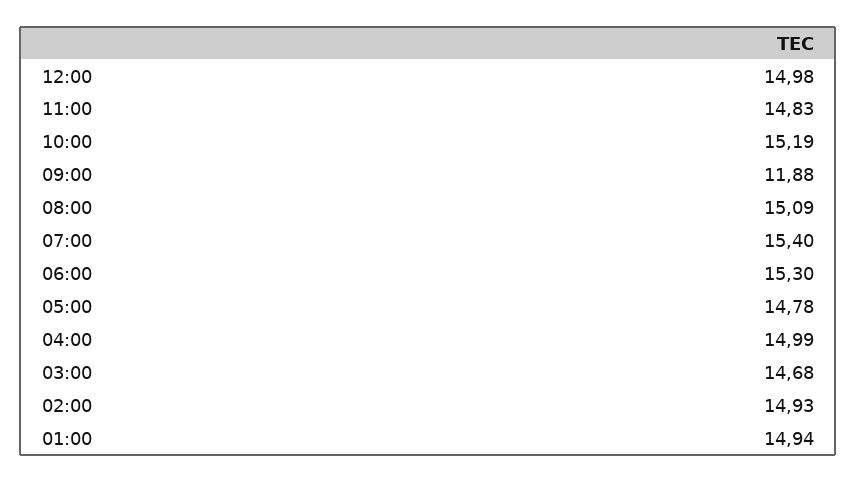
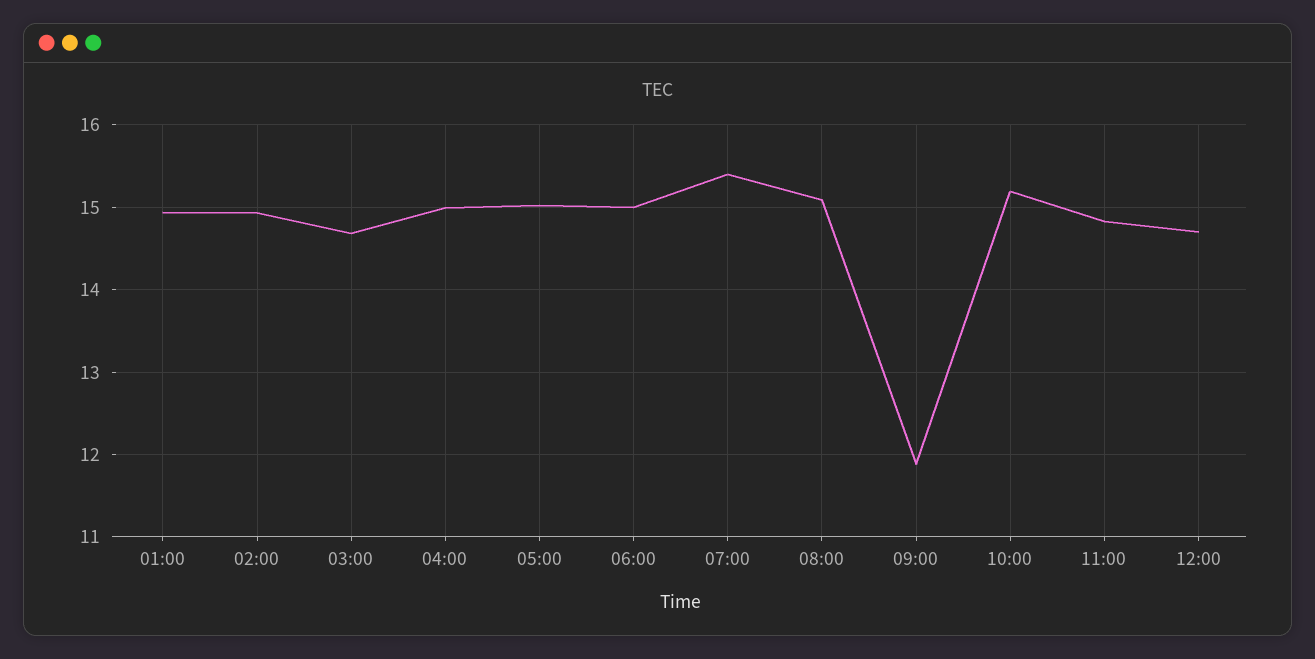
12:00: 14.98 -> 14.7
06:00: 15.3 -> 15
05:00: 14.78 -> 15

